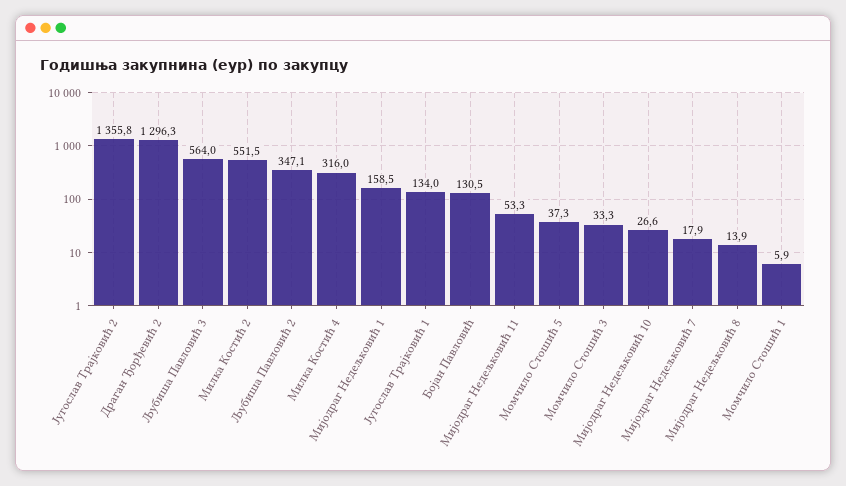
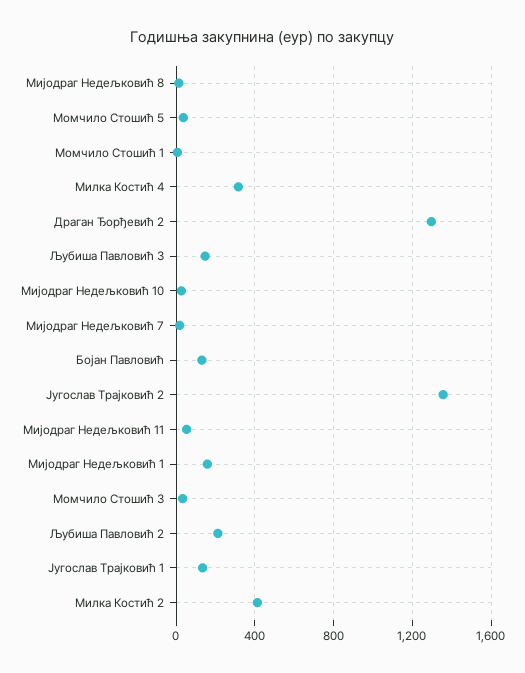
Љубиша Павловић 3: 564 -> 150
Милка Костић 2: 551.5 -> 400
Љубиша Павловић 2: 347.1 -> 200

